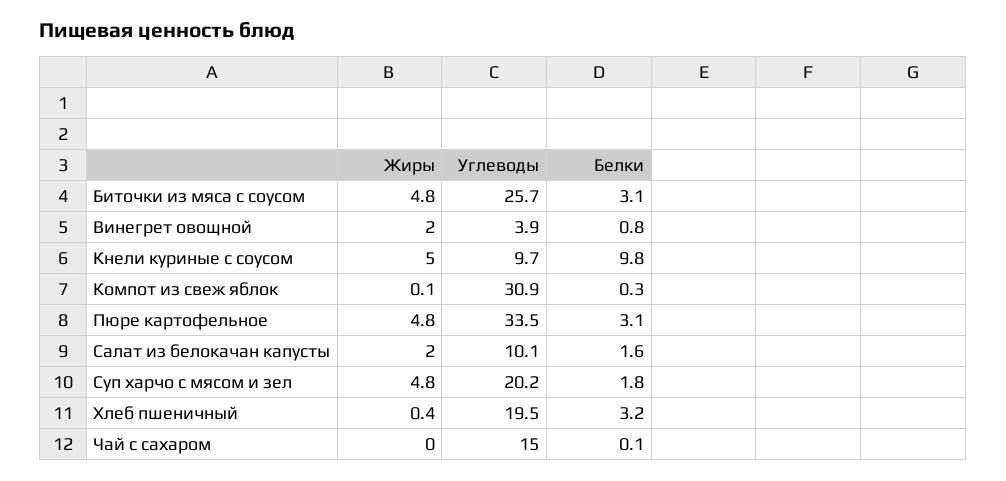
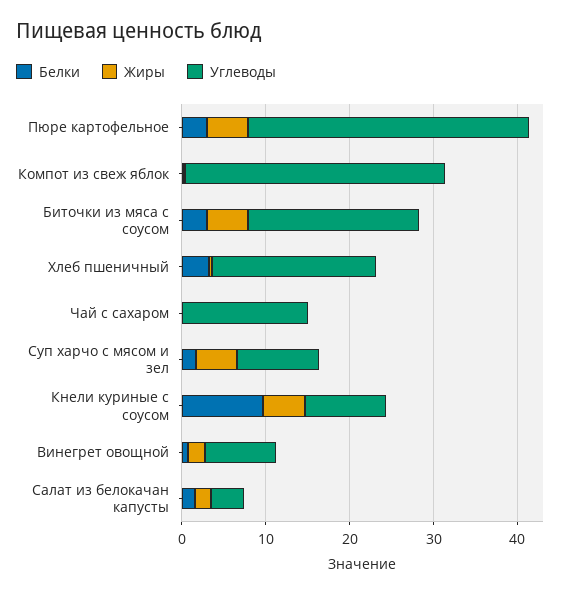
Углеводы, Биточки из мяса с соусом: 25.7 -> 20
Углеводы, Винегрет овощной: 3.9 -> 8
Углеводы, Салат из белокачан капусты: 10.1 -> 4
Углеводы, Суп харчо с мясом и зел: 20.2 -> 10

